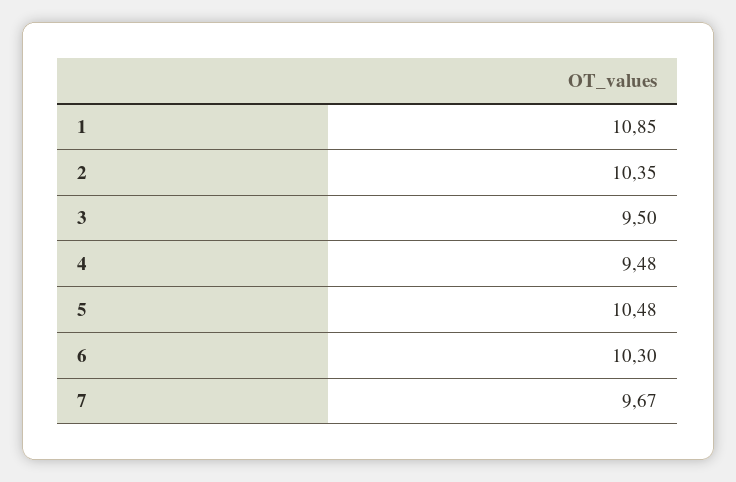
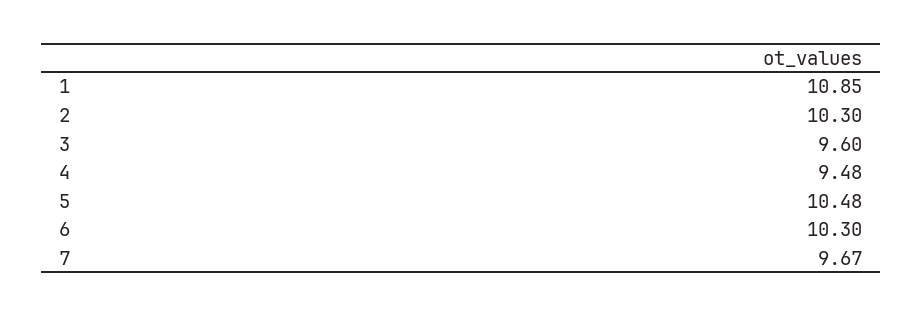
2: 10.35 -> 10.3
3: 9.5 -> 9.6

